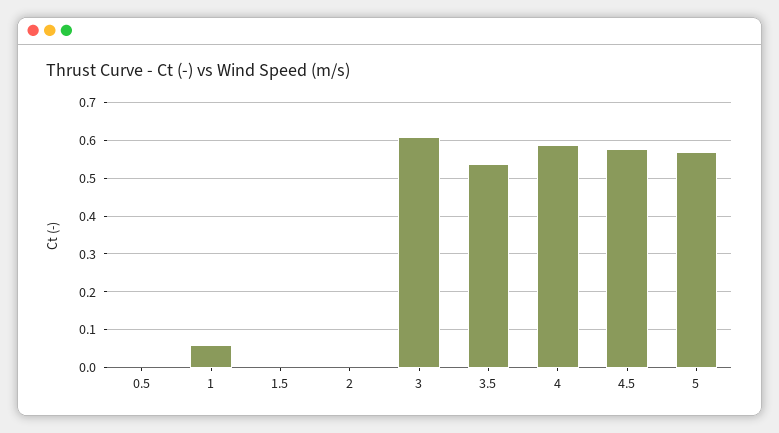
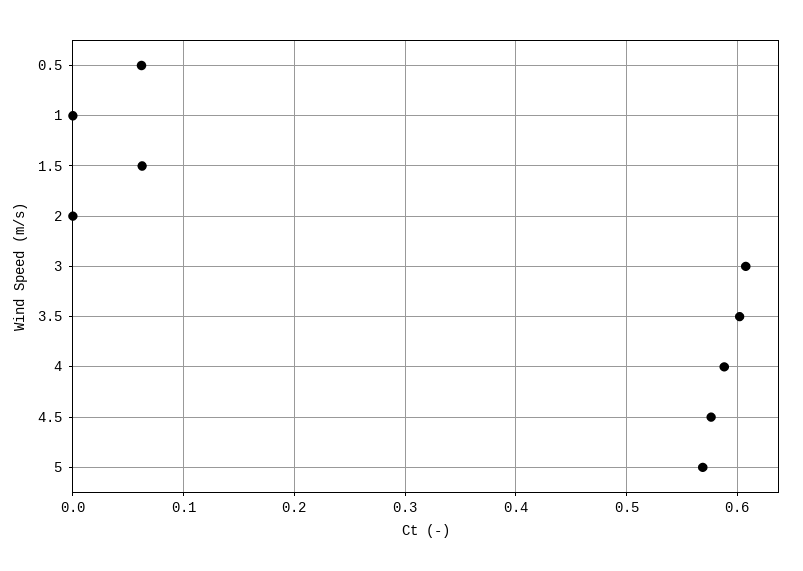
0.5: 0 -> 0.06
1: 0.06 -> 0
1.5: 0 -> 0.06
3.5: 0.54 -> 0.6

